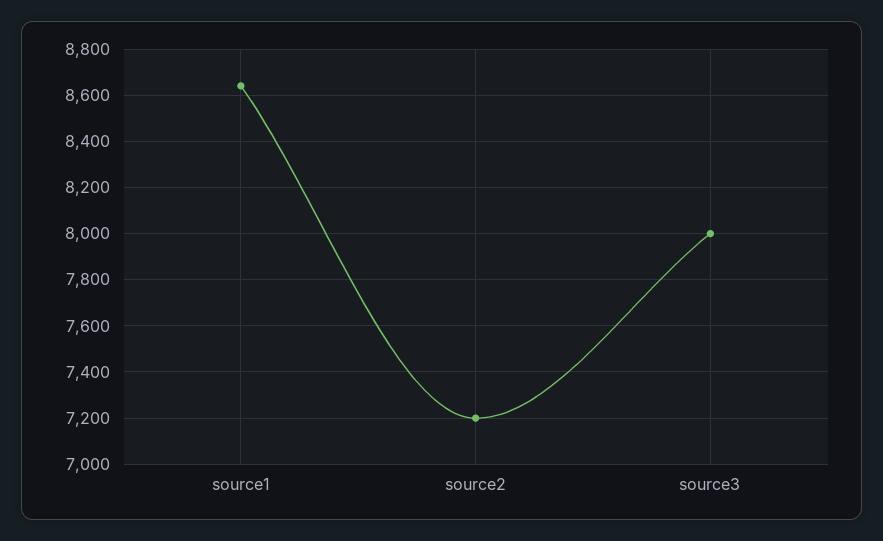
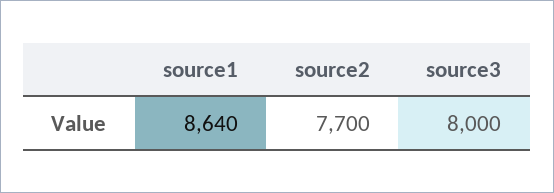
source2: 7200 -> 7700

